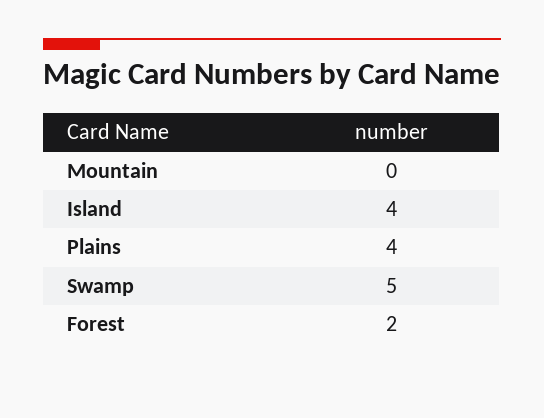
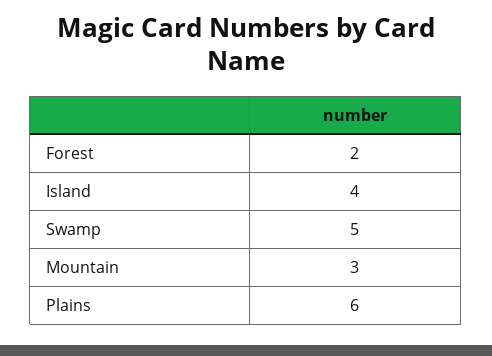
Mountain: 0 -> 3
Plains: 4 -> 6

